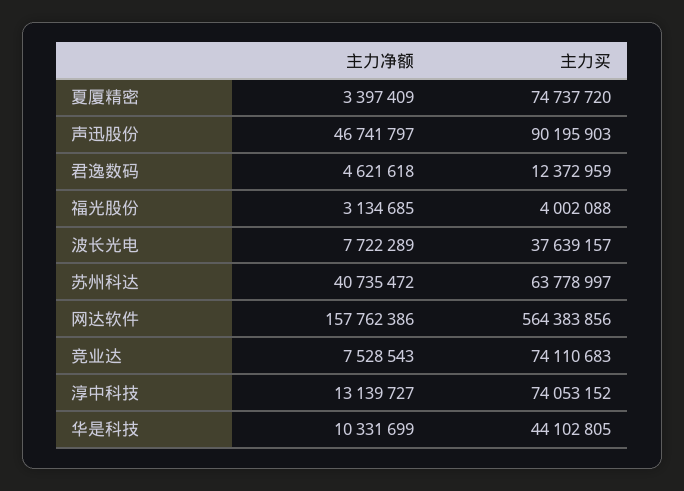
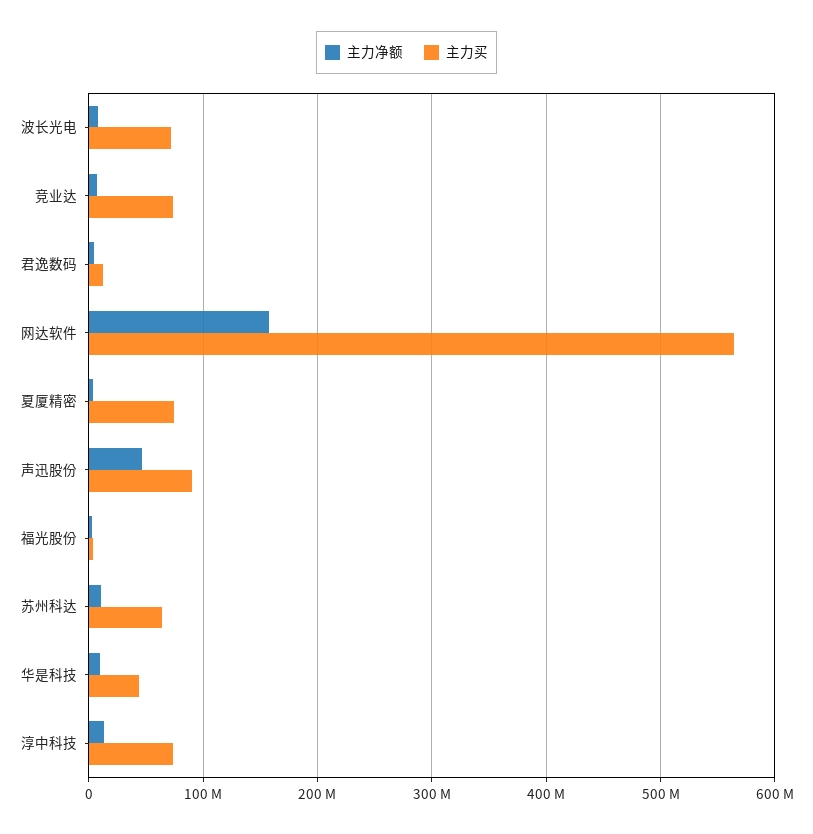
主力买, 波长光电: 37639157 -> 70000000
主力净额, 苏州科达: 40735472 -> 10000000

